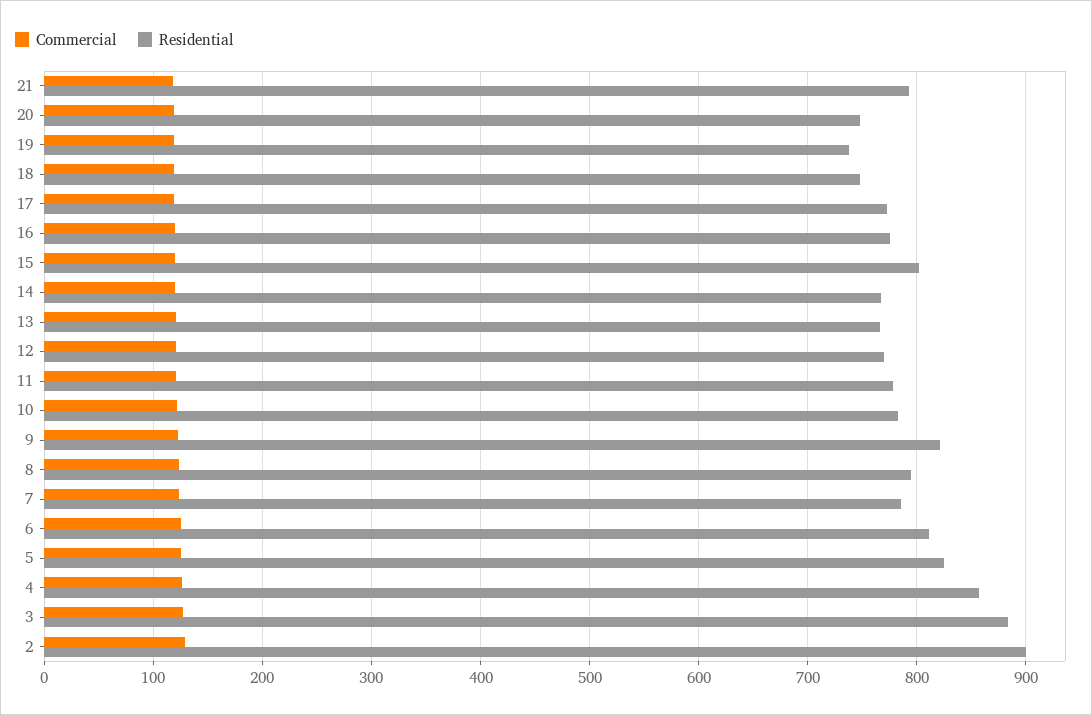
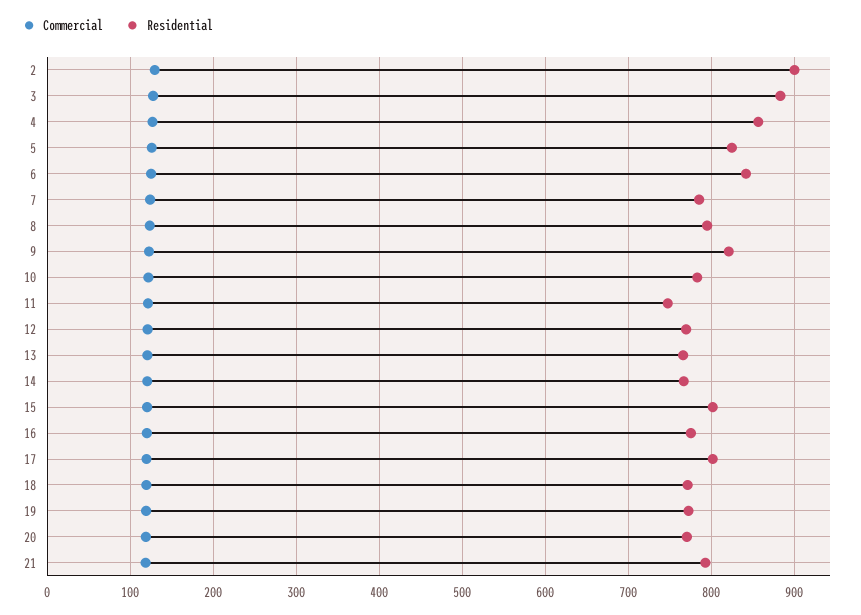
Residential, 20: 750 -> 770
Residential, 19: 740 -> 770
Residential, 18: 750 -> 770
Residential, 17: 770 -> 800
Residential, 11: 780 -> 750
Residential, 6: 810 -> 840

